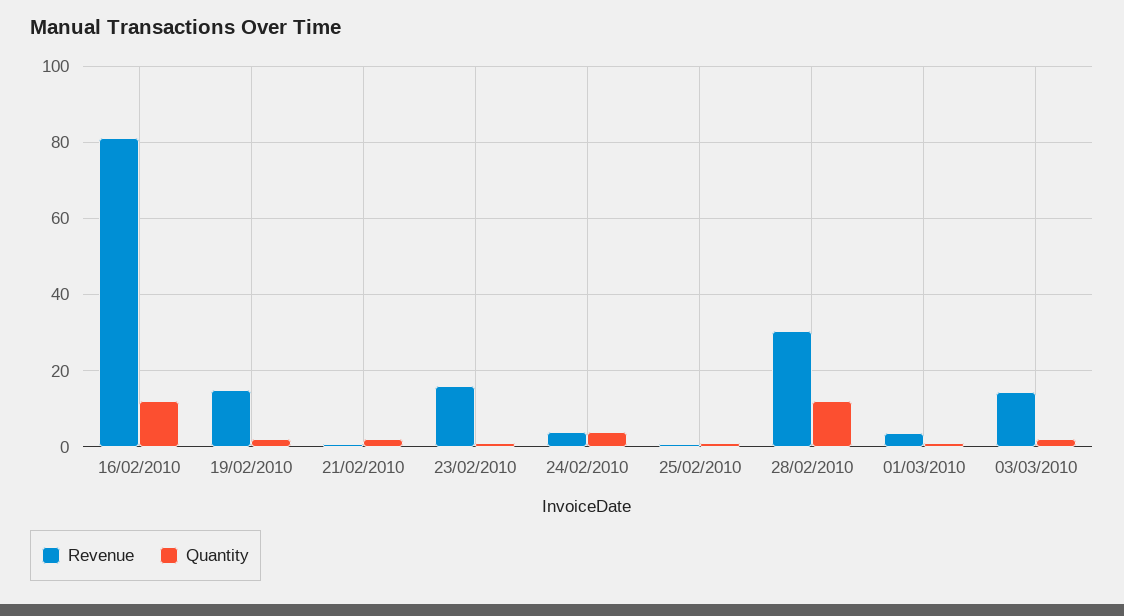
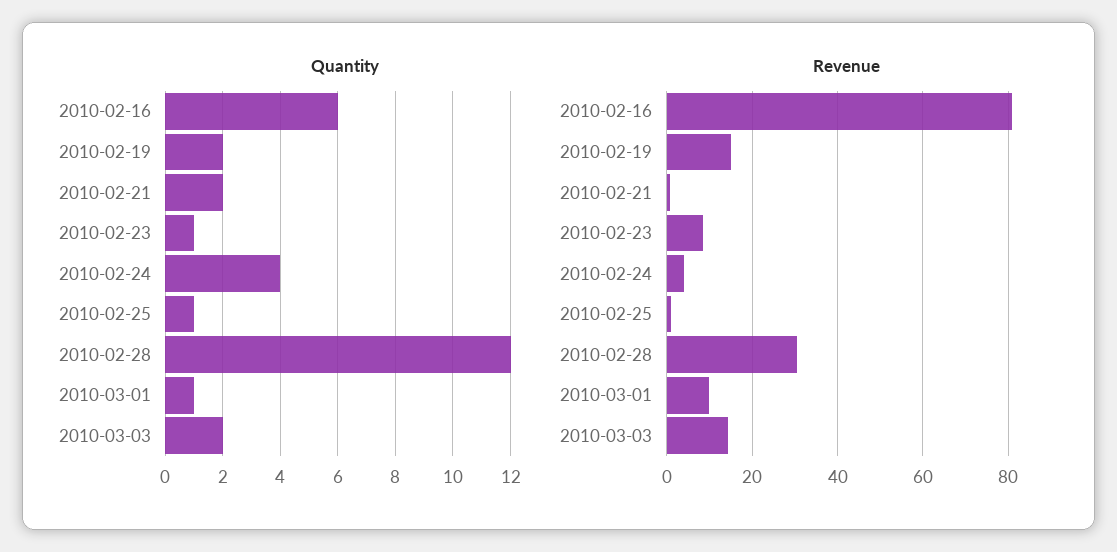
Quantity, 16/02/2010: 12 -> 6
Revenue, 23/02/2010: 16 -> 8
Revenue, 01/03/2010: 4 -> 10

